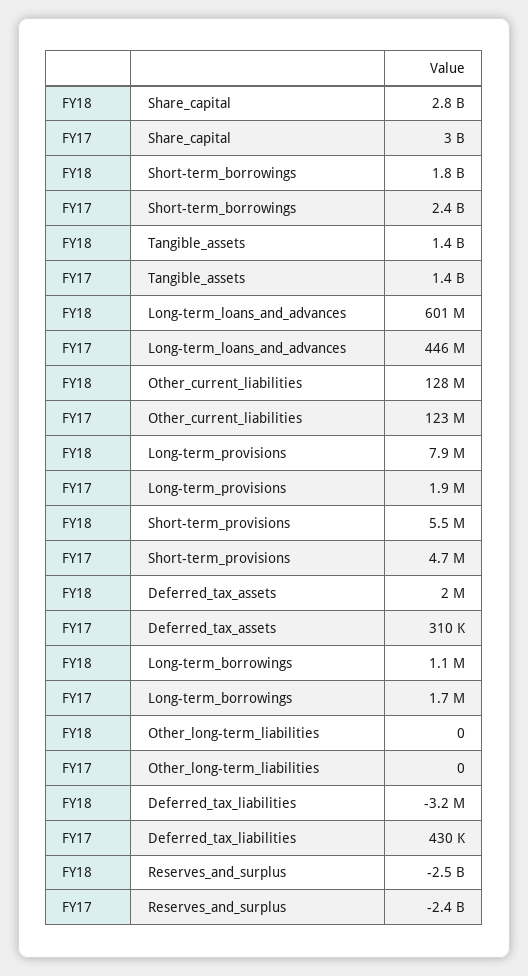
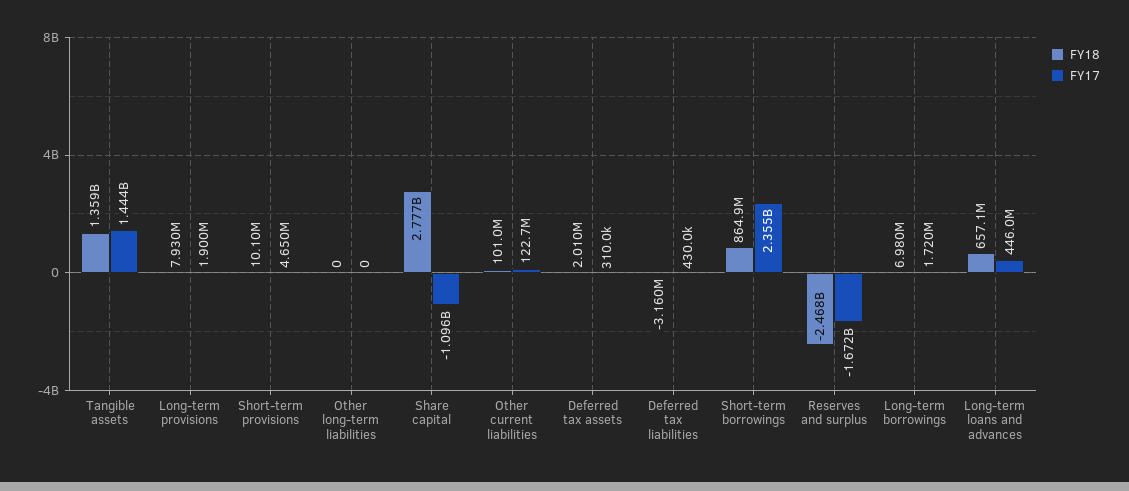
FY17, Share_capital: 3000000000 -> -1096000000
FY18, Short-term_borrowings: 1800000000 -> 864900000
FY18, Long-term_loans_and_advances: 601000000 -> 657100000
FY18, Other_current_liabilities: 128000000 -> 101000000
FY18, Short-term_provisions: 5500000 -> 10100000
FY18, Long-term_borrowings: 1100000 -> 6980000
FY17, Reserves_and_surplus: -2400000000 -> -1672000000

